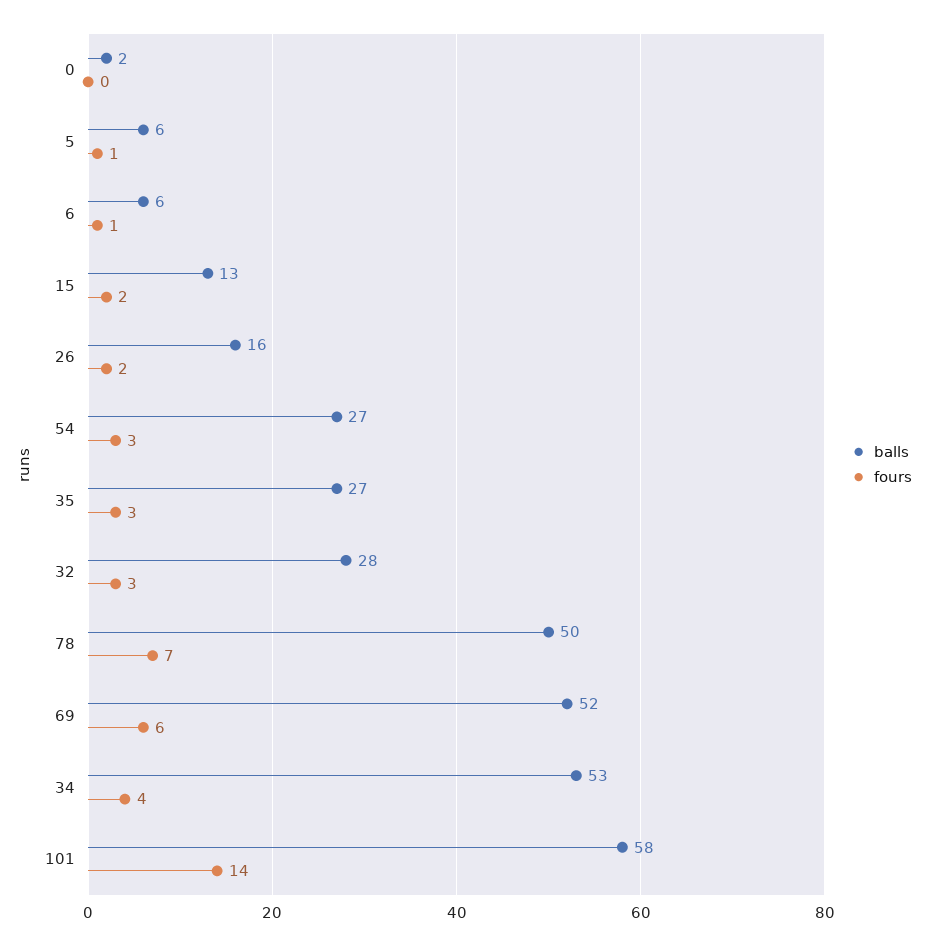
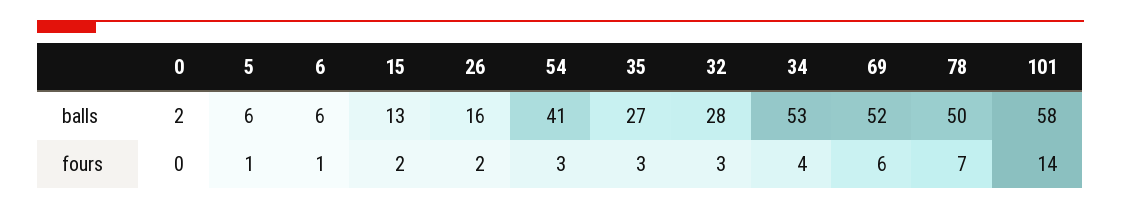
balls, 54: 27 -> 41

